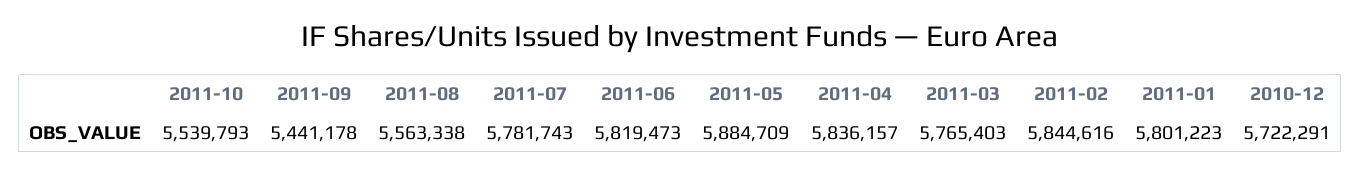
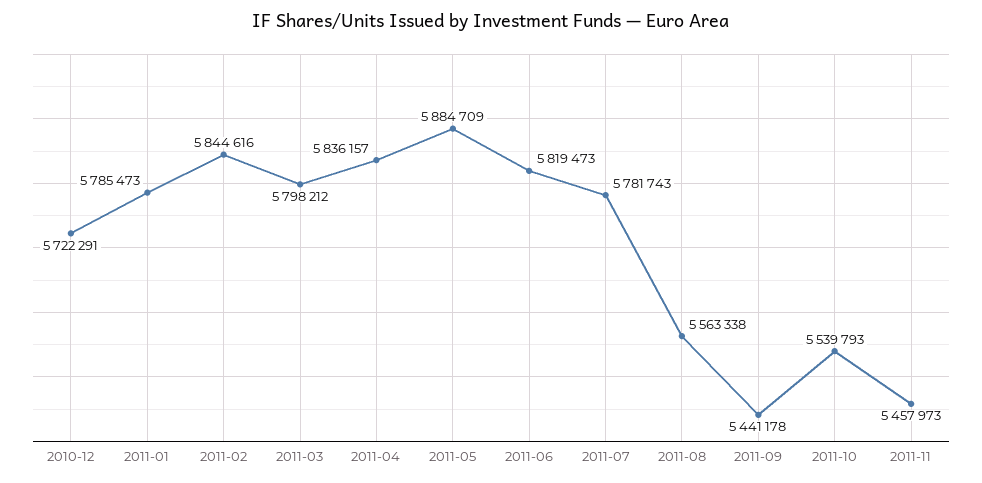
2011-03: 5765403 -> 5798212
2011-01: 5801223 -> 5785473
2011-11: none -> 5457973

